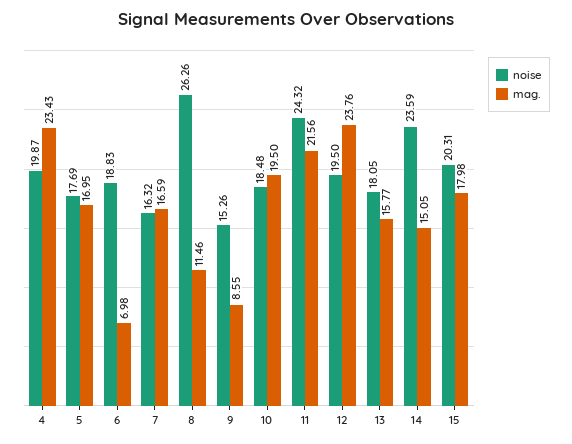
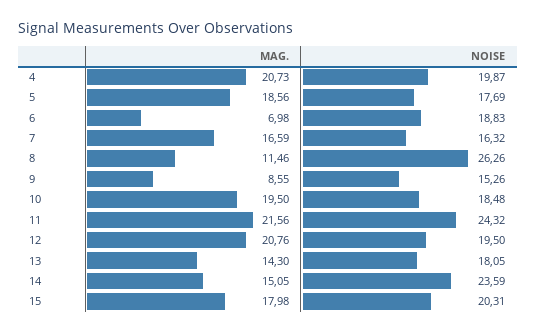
mag., 4: 23.43 -> 20.73
mag., 5: 16.95 -> 18.56
mag., 12: 23.76 -> 20.76
mag., 13: 15.77 -> 14.3

